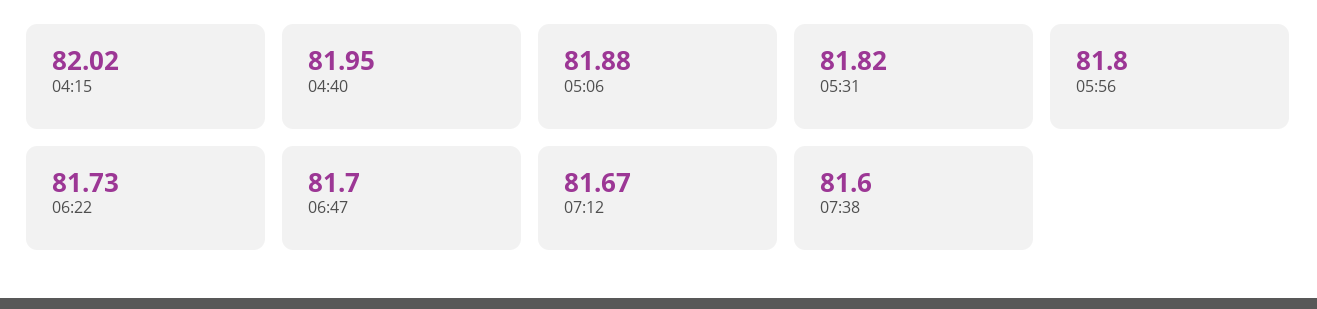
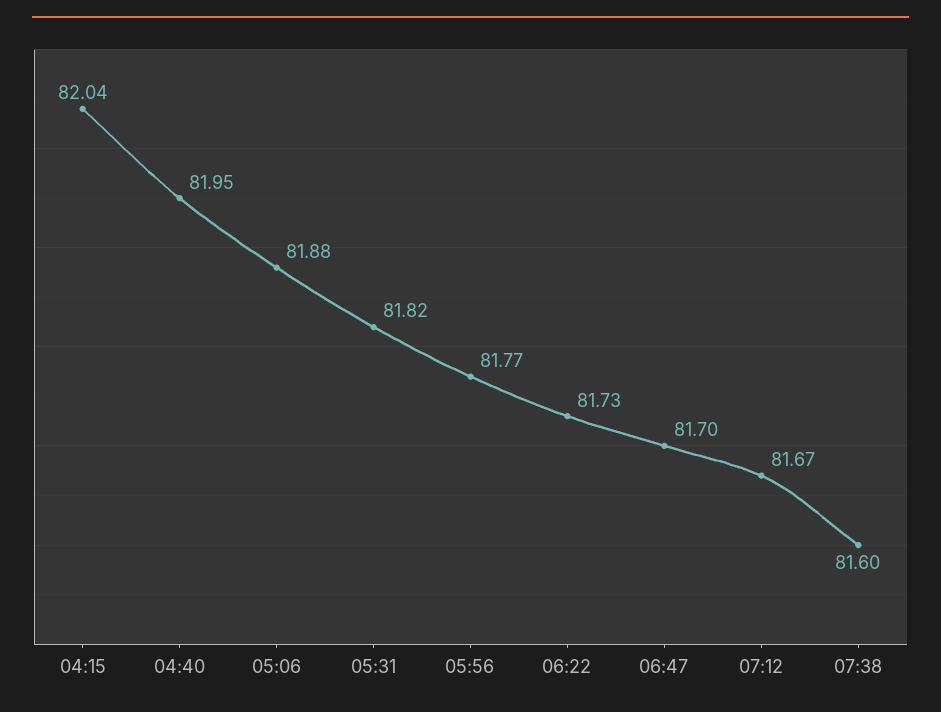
04:15: 82.02 -> 82.04
05:56: 81.8 -> 81.77

